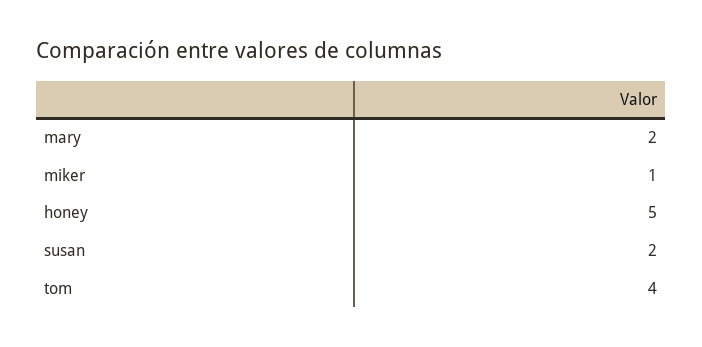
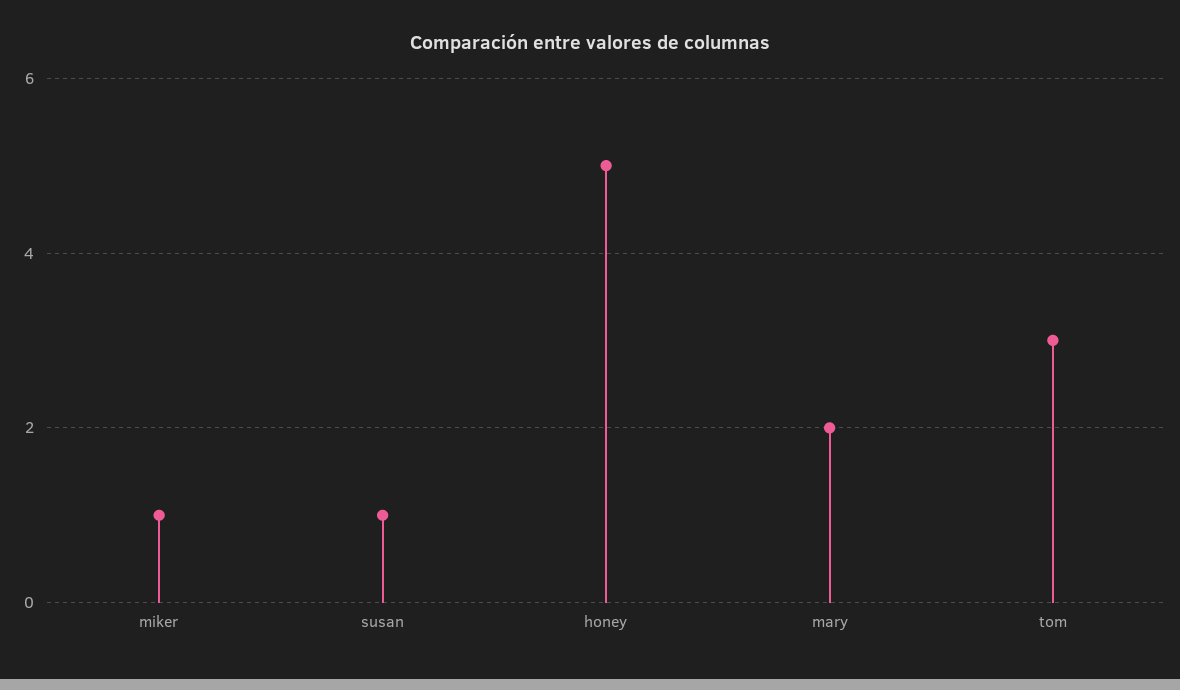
susan: 2 -> 1
tom: 4 -> 3

